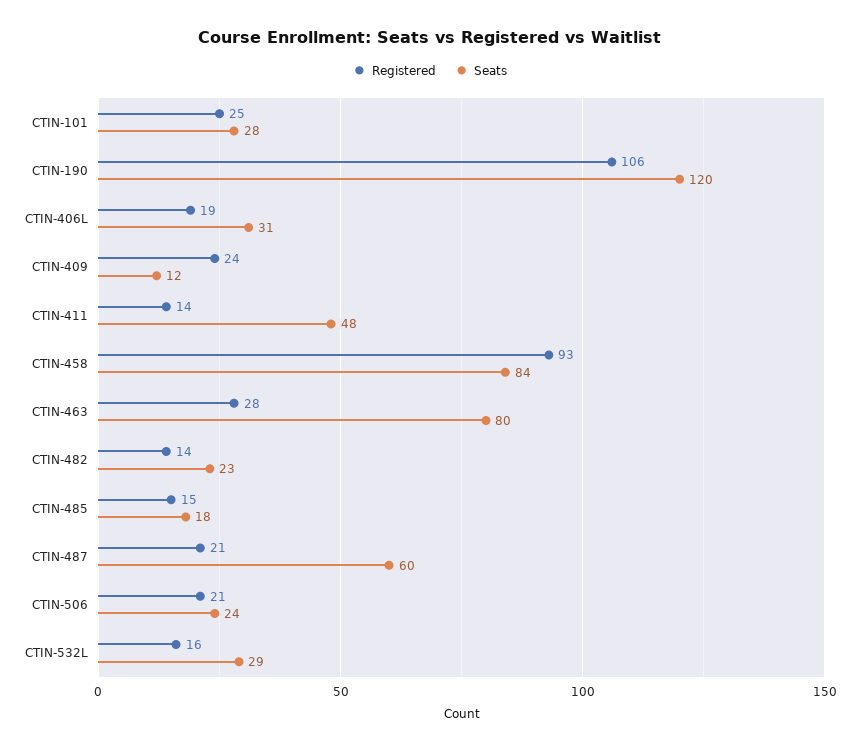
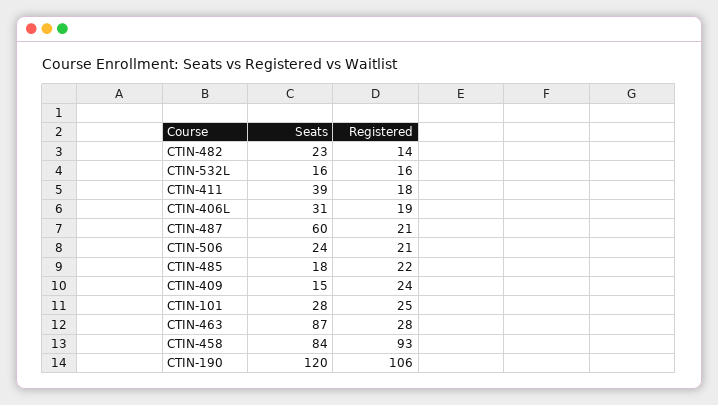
Seats, CTIN-409: 12 -> 15
Registered, CTIN-411: 14 -> 18
Seats, CTIN-411: 48 -> 39
Seats, CTIN-463: 80 -> 87
Registered, CTIN-485: 15 -> 22
Seats, CTIN-532L: 29 -> 16

